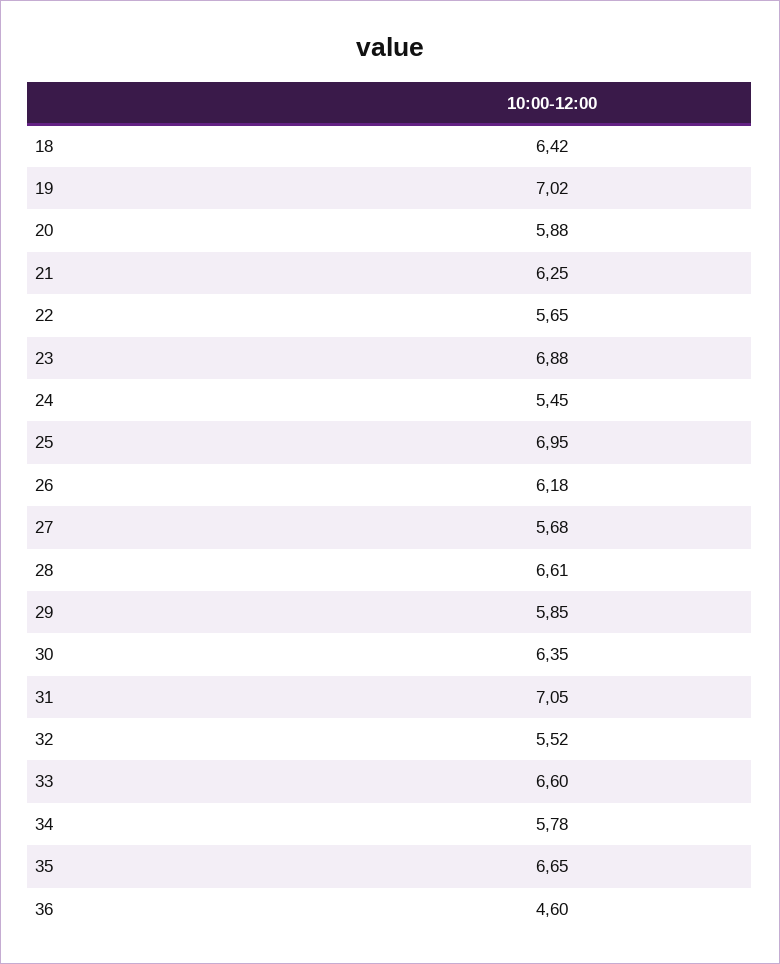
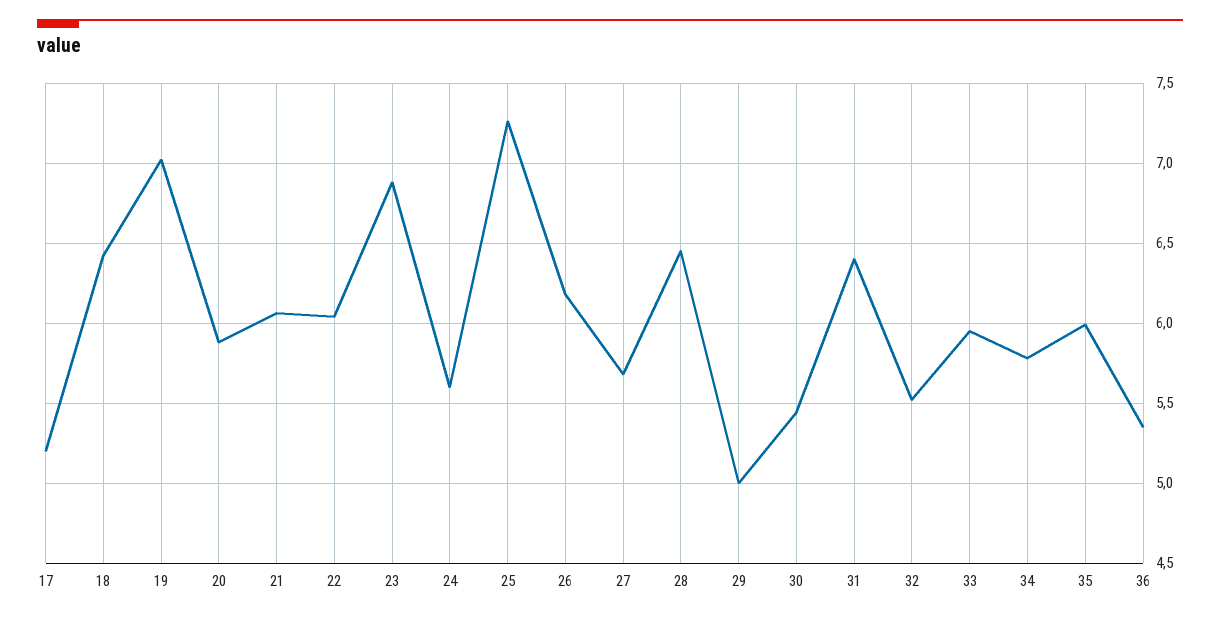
21: 6.25 -> 6.05
22: 5.65 -> 6.05
24: 5.45 -> 5.6
25: 6.95 -> 7.25
28: 6.61 -> 6.45
29: 5.85 -> 5
30: 6.35 -> 5.45
31: 7.05 -> 6.4
33: 6.6 -> 5.95
35: 6.65 -> 6
36: 4.6 -> 5.35
17: none -> 5.2

